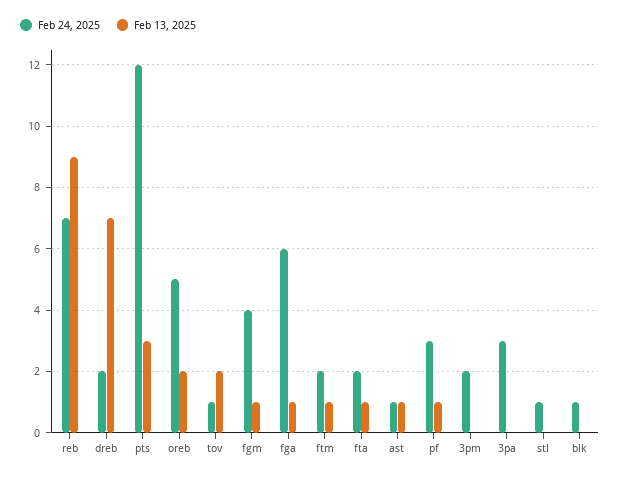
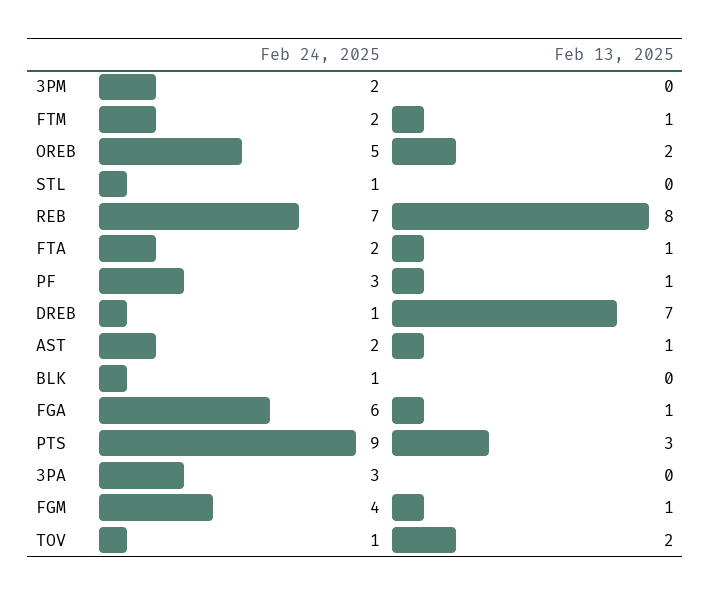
Feb 13, 2025, reb: 9 -> 8
Feb 24, 2025, dreb: 2 -> 1
Feb 24, 2025, pts: 12 -> 9
Feb 24, 2025, ast: 1 -> 2

